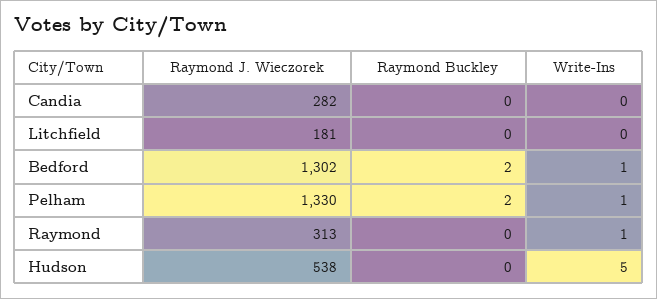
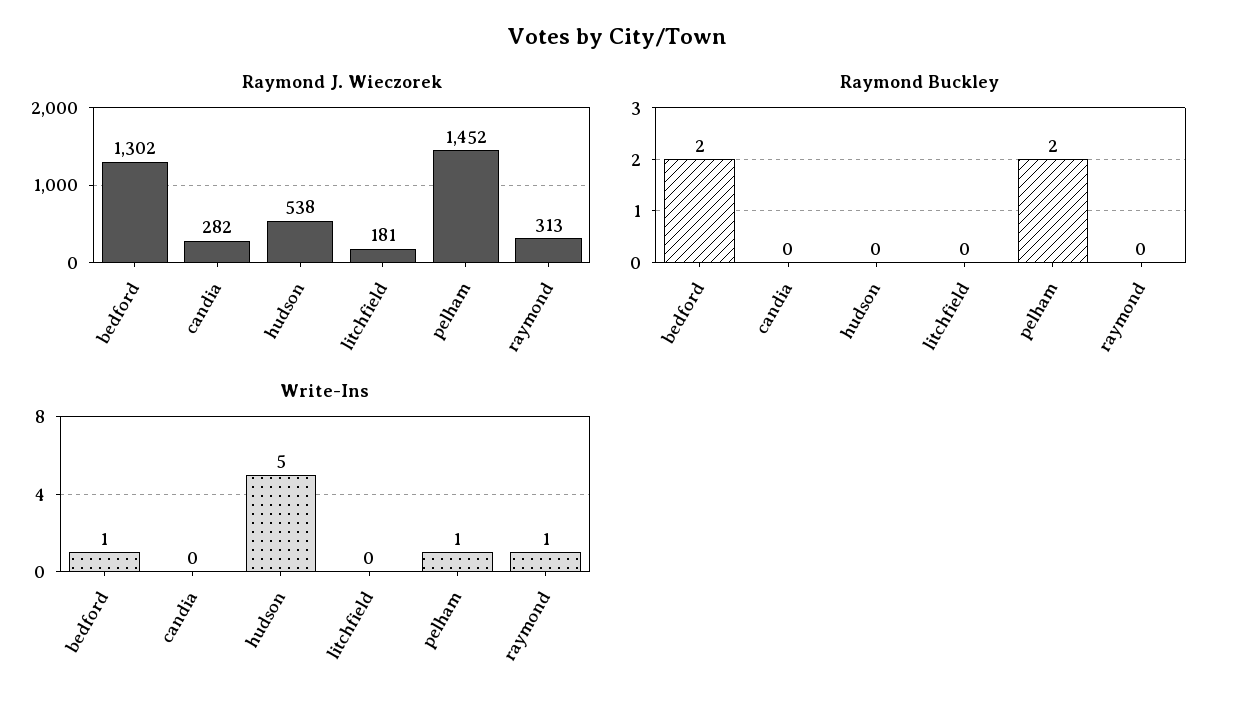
Raymond J. Wieczorek, Pelham: 1330 -> 1452

